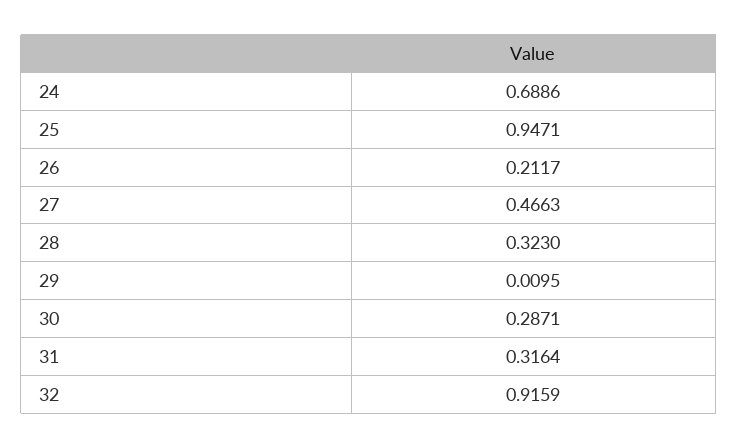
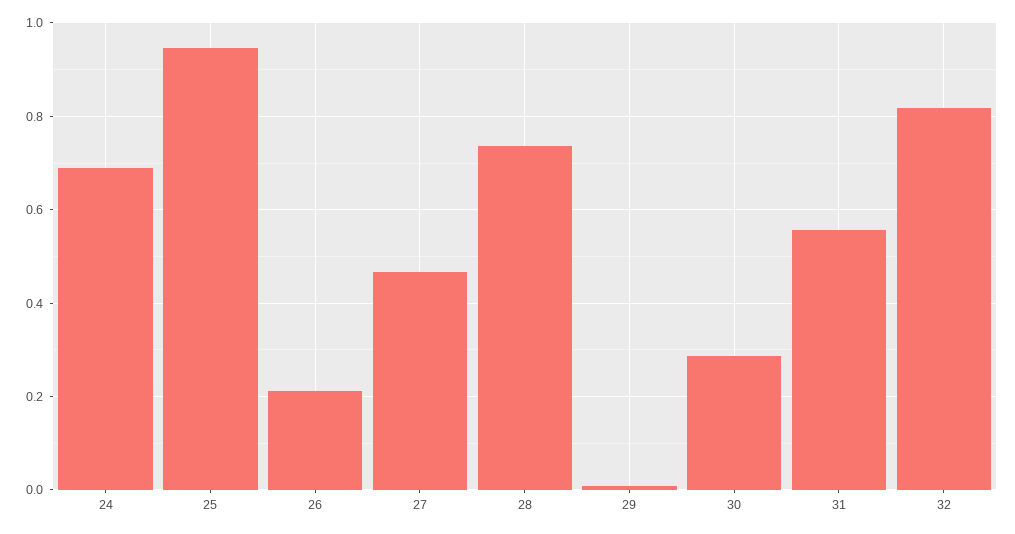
28: 0.323 -> 0.74
31: 0.3164 -> 0.56
32: 0.9159 -> 0.82

